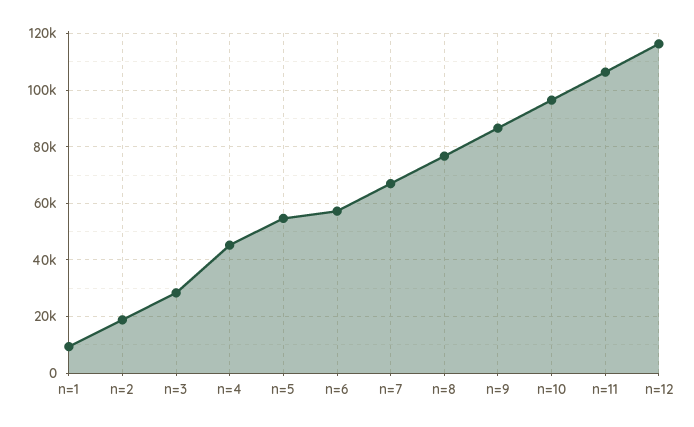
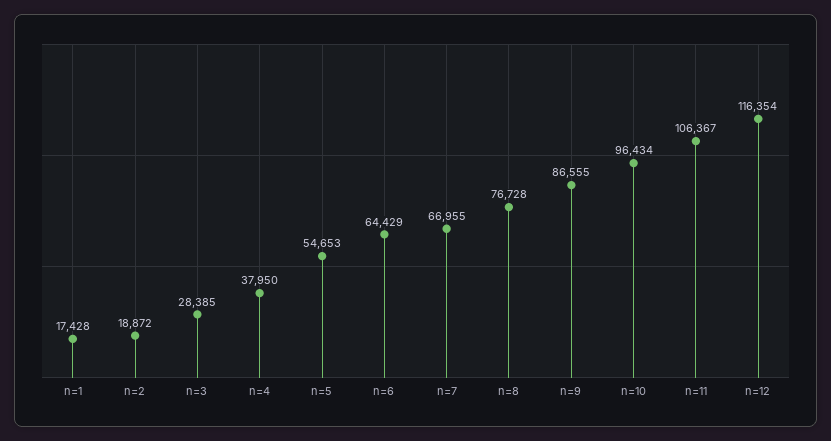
n=1: 10000 -> 17428
n=4: 45000 -> 37950
n=6: 57500 -> 64429

